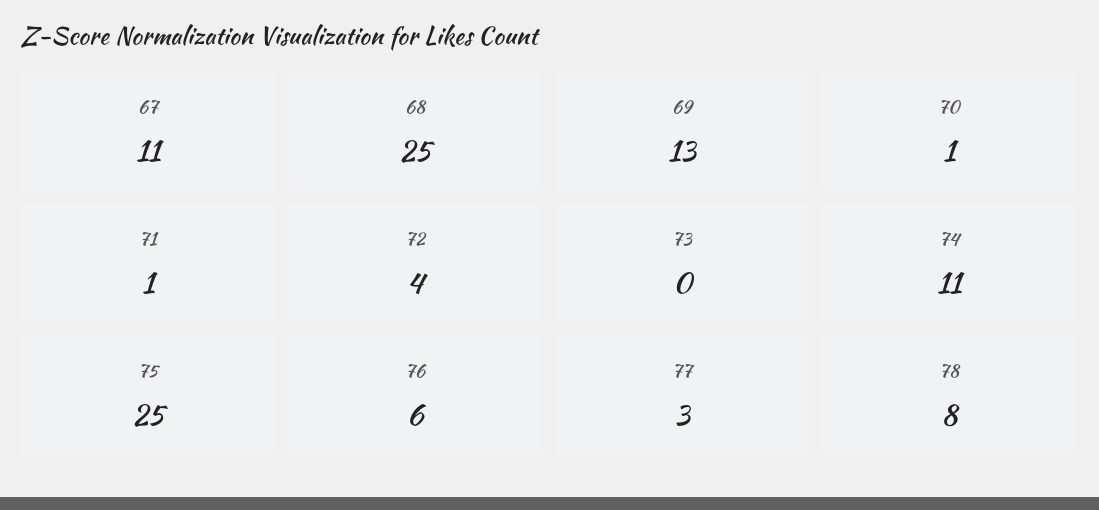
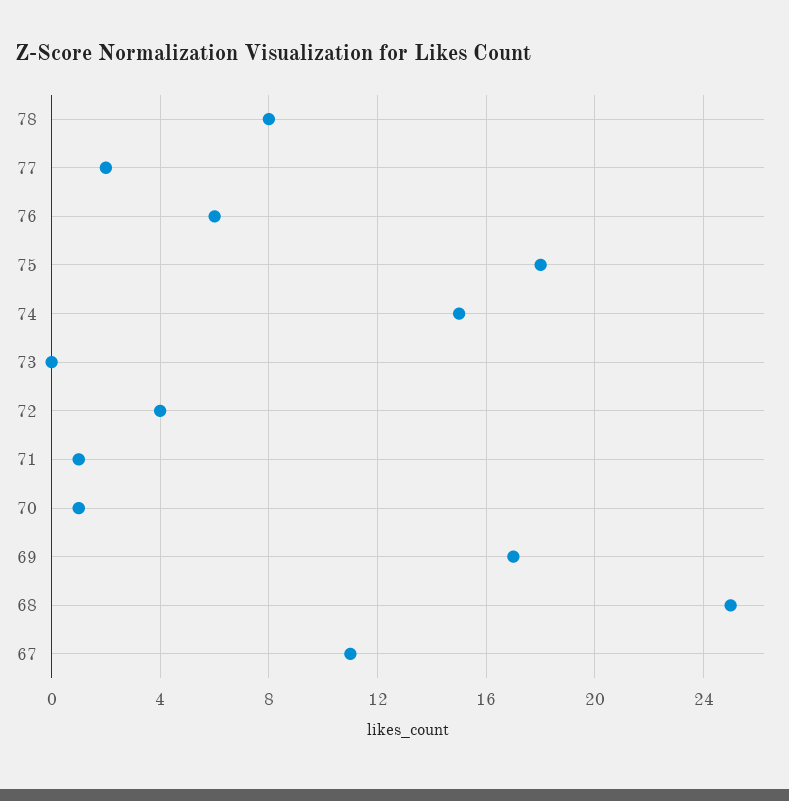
69: 13 -> 17
74: 11 -> 15
75: 25 -> 18
77: 3 -> 2

